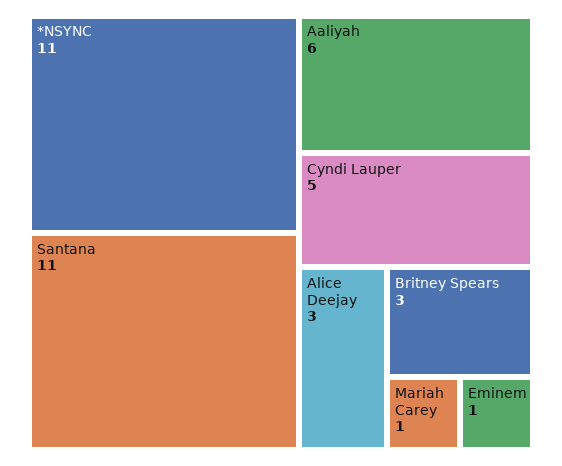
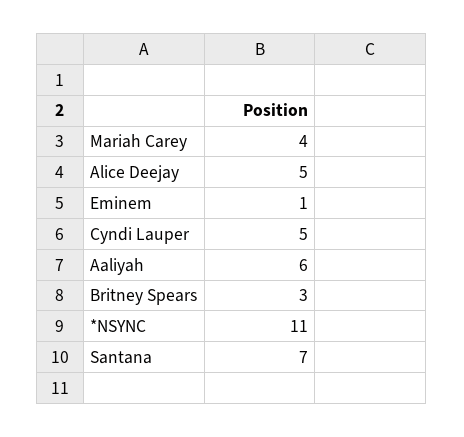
Santana: 11 -> 7
Alice Deejay: 3 -> 5
Mariah Carey: 1 -> 4

